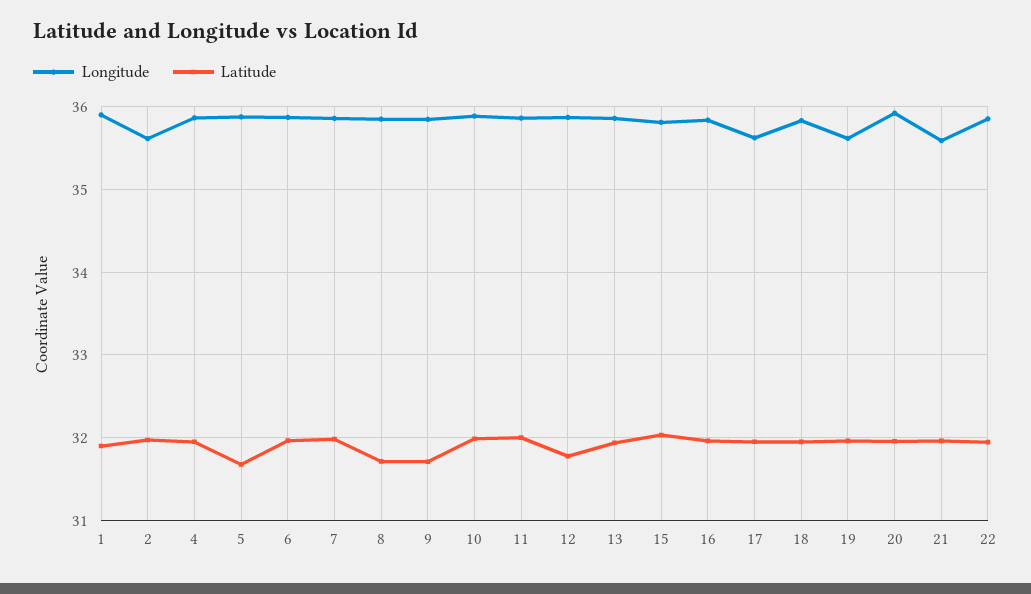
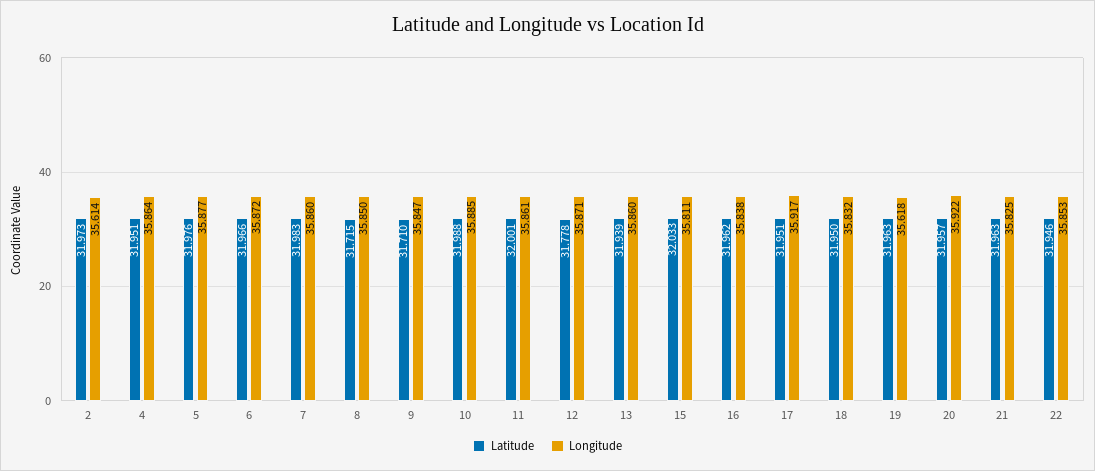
Longitude, 1: 35.9 -> none
Latitude, 1: 31.9 -> none
Latitude, 5: 31.7 -> 31.976
Longitude, 17: 35.6 -> 35.917
Longitude, 21: 35.6 -> 35.825

